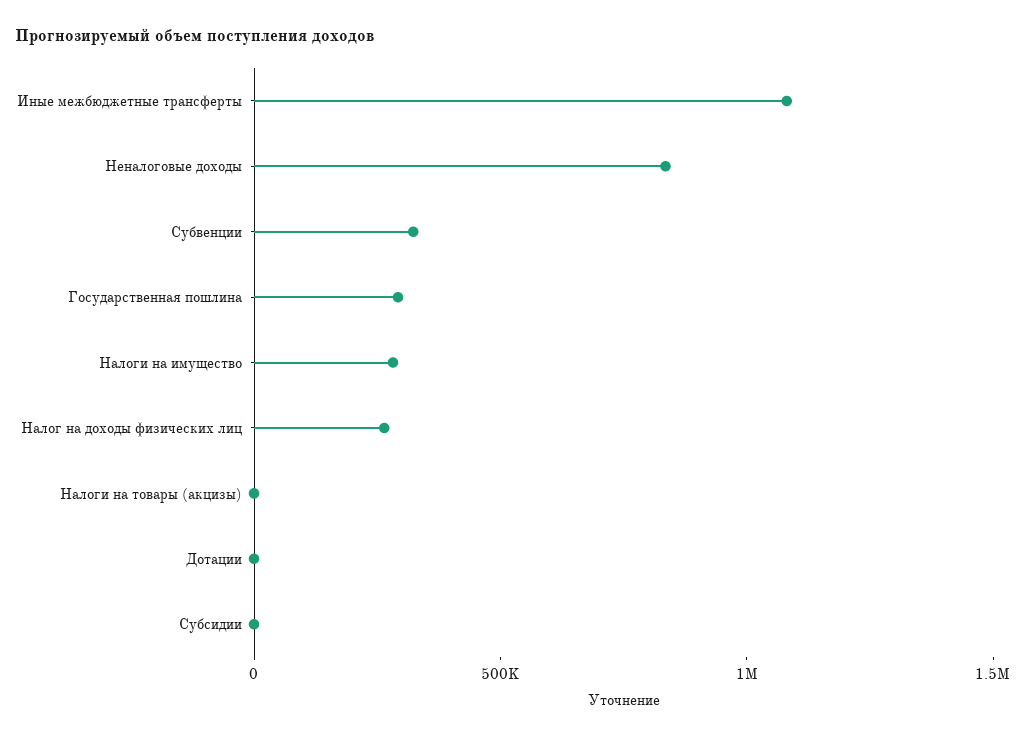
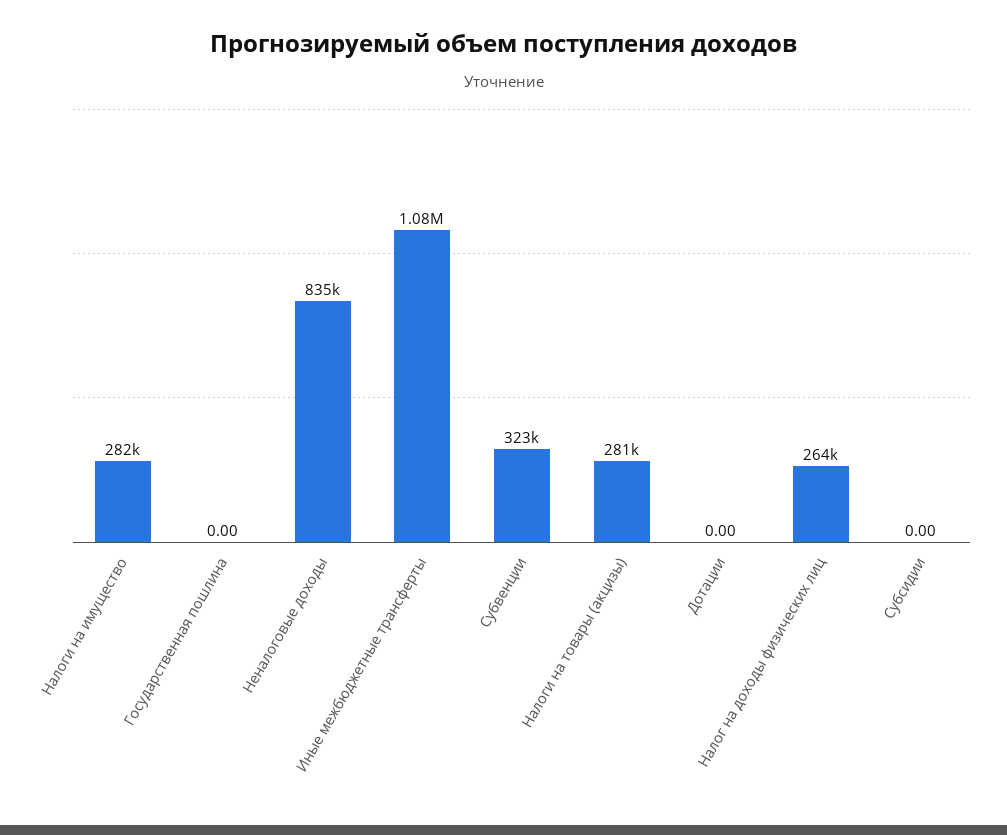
Государственная пошлина: 300000 -> 0
Налоги на товары (акцизы): 0 -> 281000

